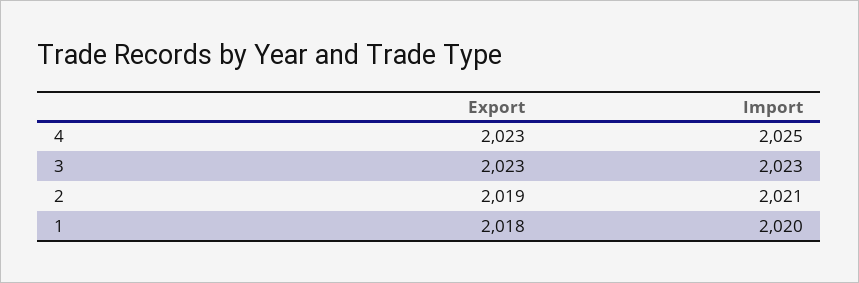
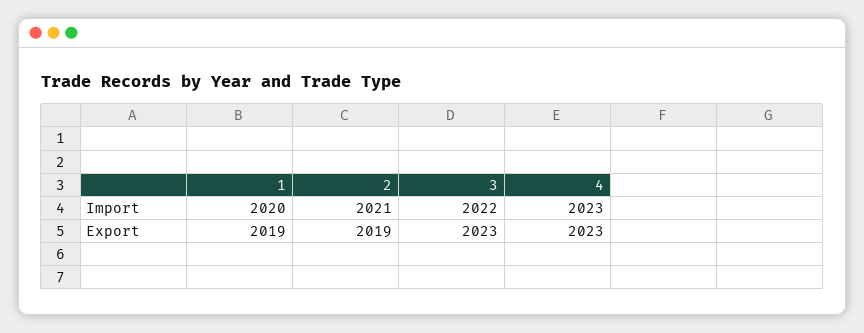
Import, 4: 2025 -> 2023
Import, 3: 2023 -> 2022
Export, 1: 2018 -> 2019

